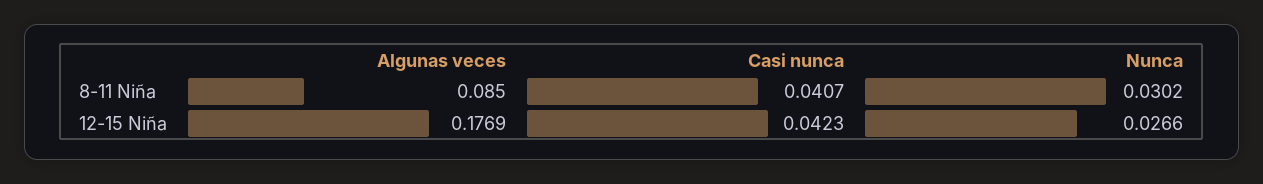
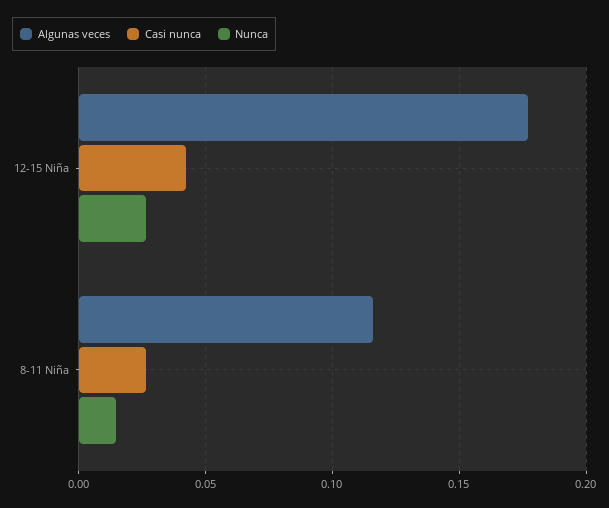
Algunas veces, 8-11 Niña: 0.085 -> 0.115
Casi nunca, 8-11 Niña: 0.0407 -> 0.025
Nunca, 8-11 Niña: 0.0302 -> 0.015

